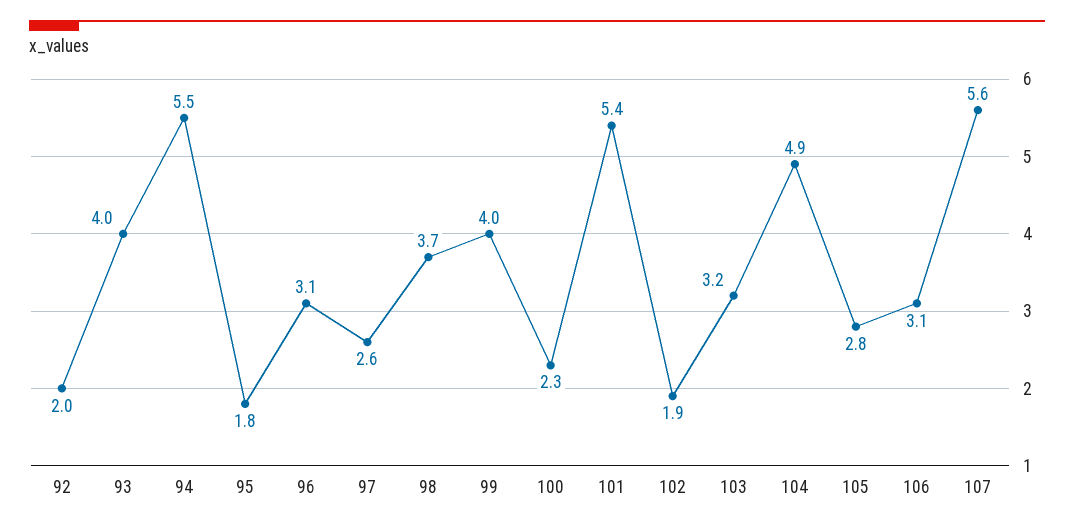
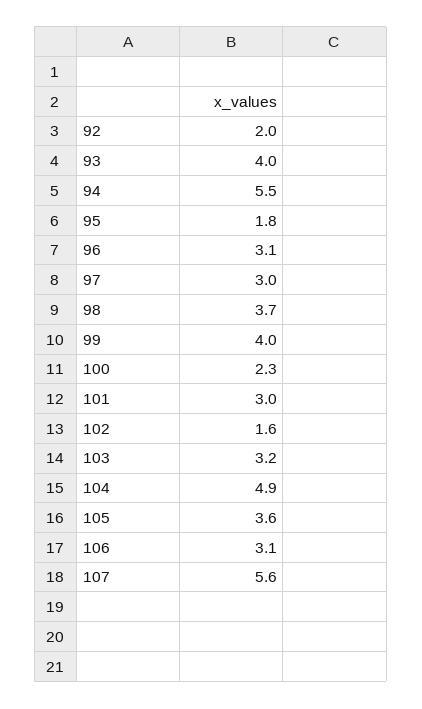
97: 2.6 -> 3
101: 5.4 -> 3
102: 1.9 -> 1.6
105: 2.8 -> 3.6

